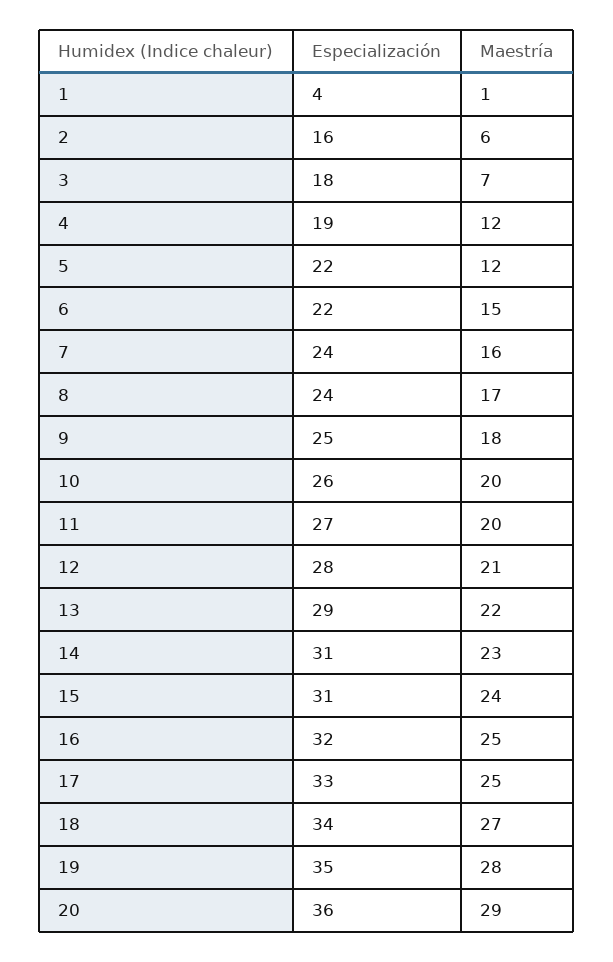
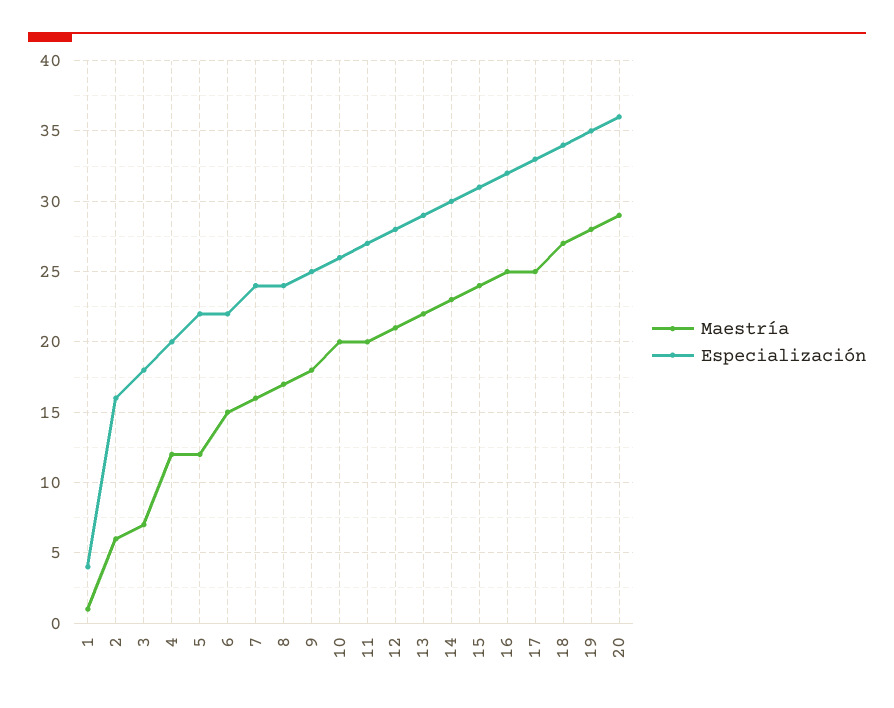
Especialización, 4: 19 -> 20
Especialización, 14: 31 -> 30

